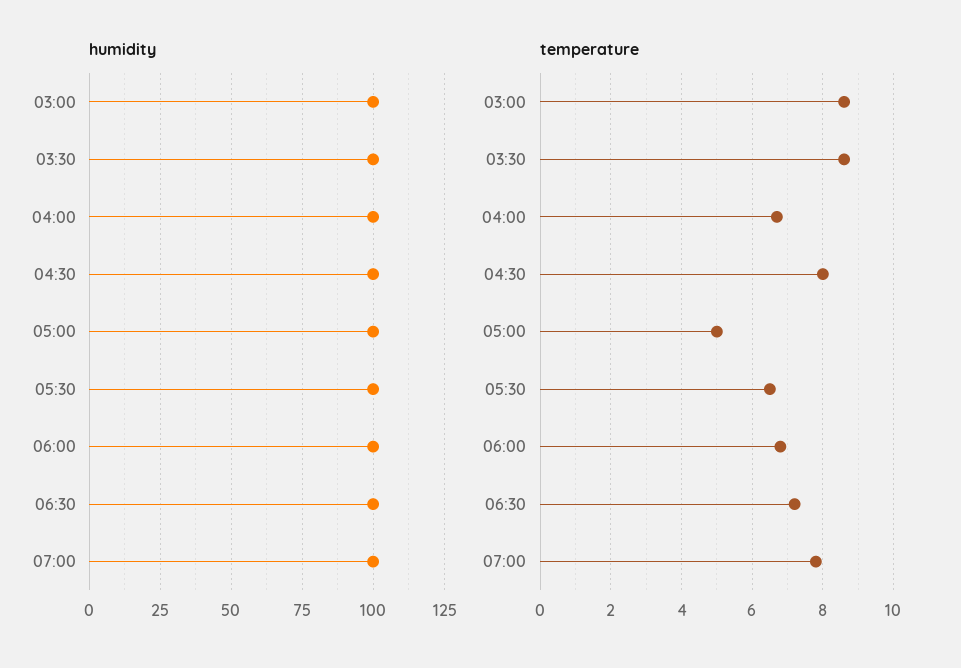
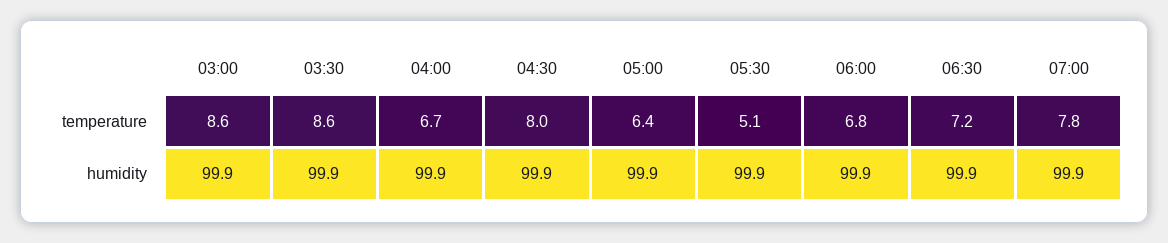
temperature, 05:00: 5 -> 6.4
temperature, 05:30: 6.5 -> 5.1

